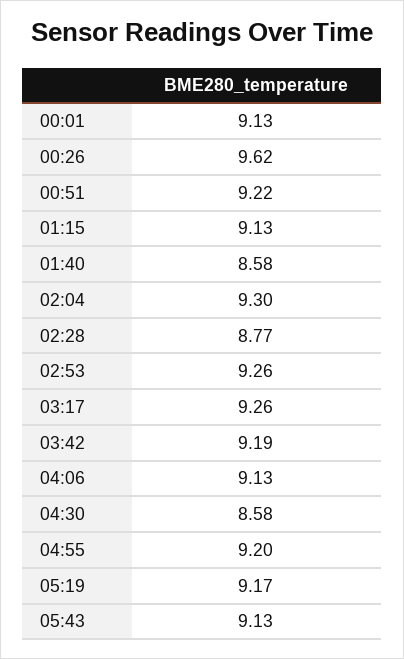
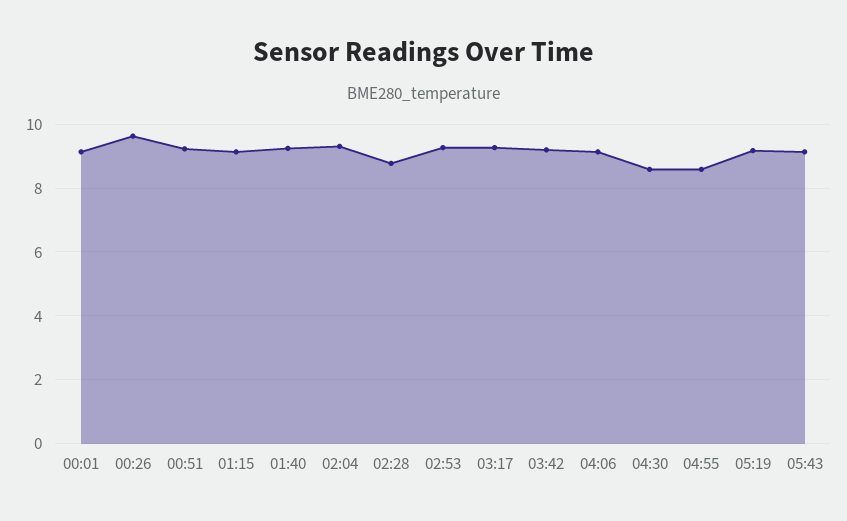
01:40: 8.58 -> 9.2
04:55: 9.2 -> 8.6

